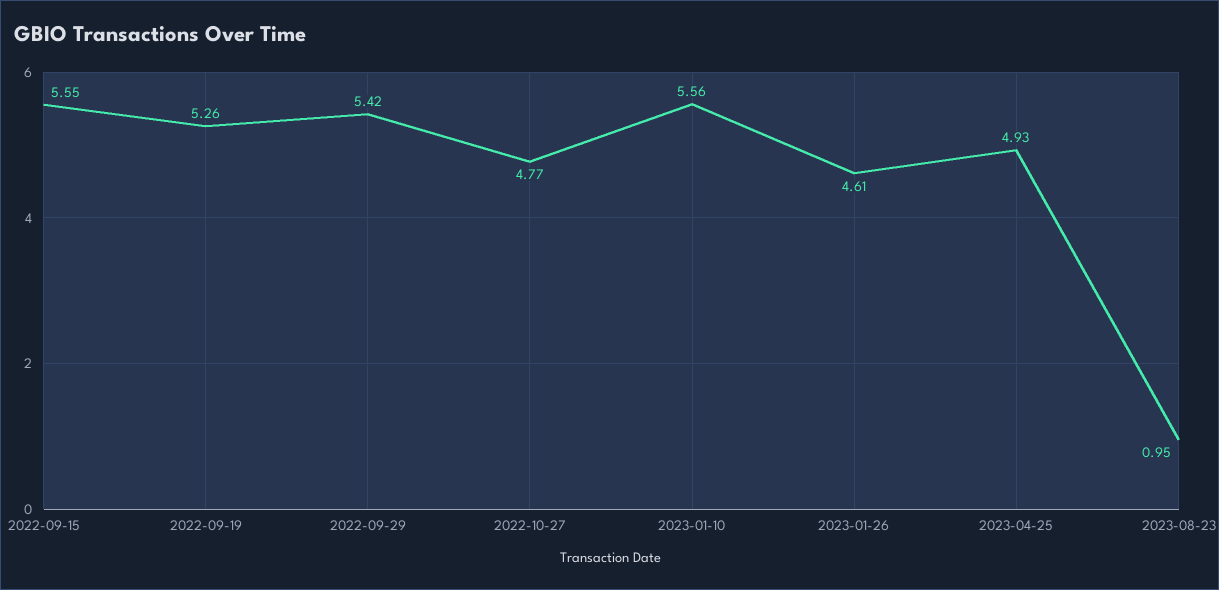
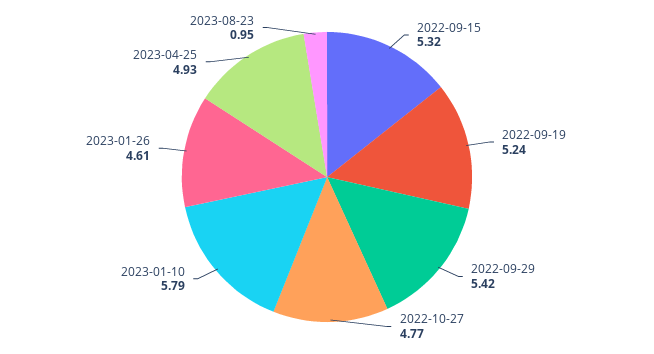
2022-09-15: 5.55 -> 5.32
2022-09-19: 5.26 -> 5.24
2023-01-10: 5.56 -> 5.79

